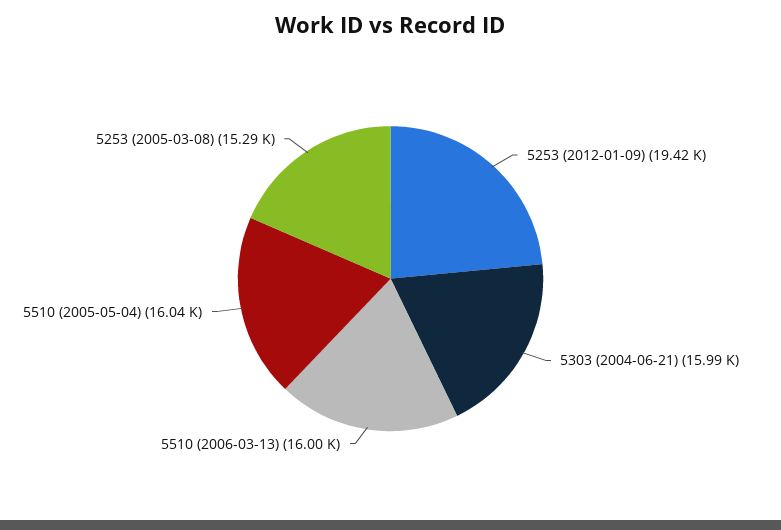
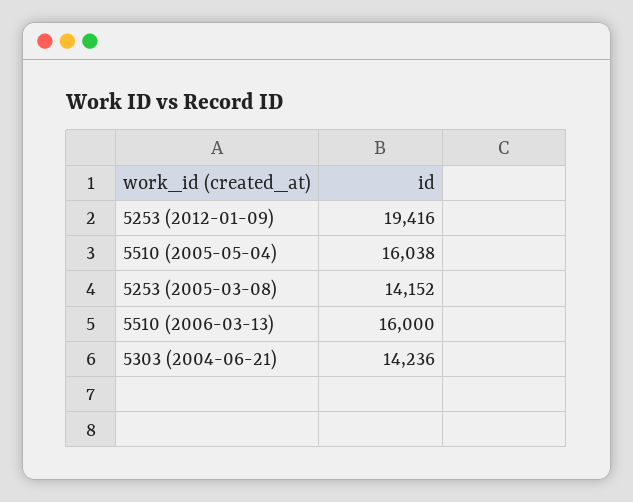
5303 (2004-06-21): 15990 -> 14236
5253 (2005-03-08): 15290 -> 14152

